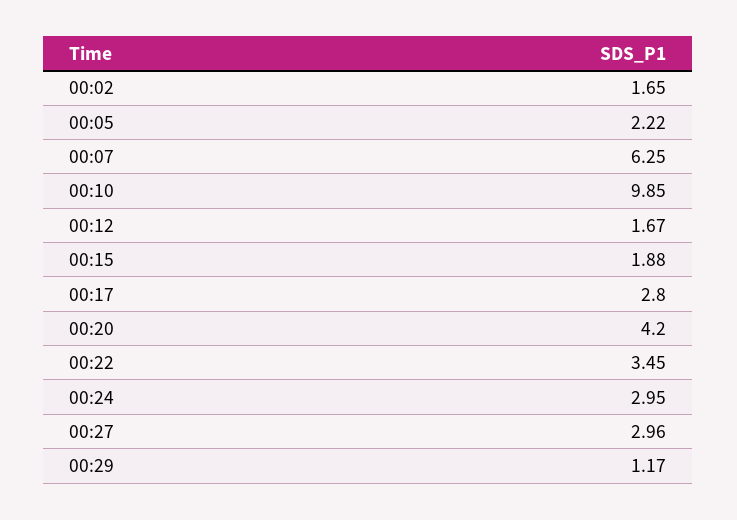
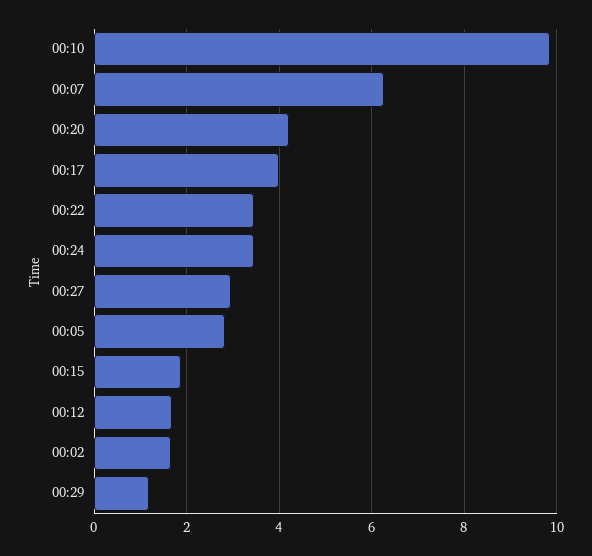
00:05: 2.22 -> 2.8
00:17: 2.8 -> 4
00:24: 2.95 -> 3.4

